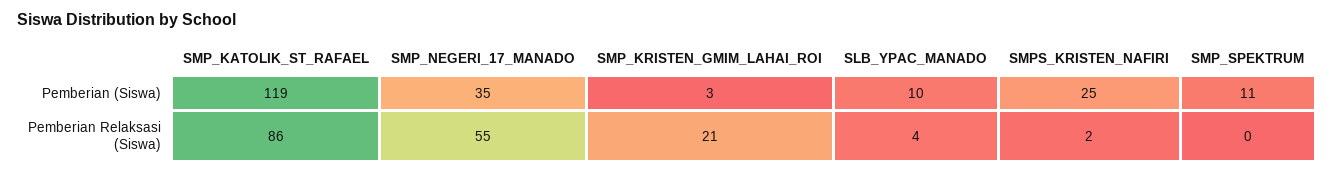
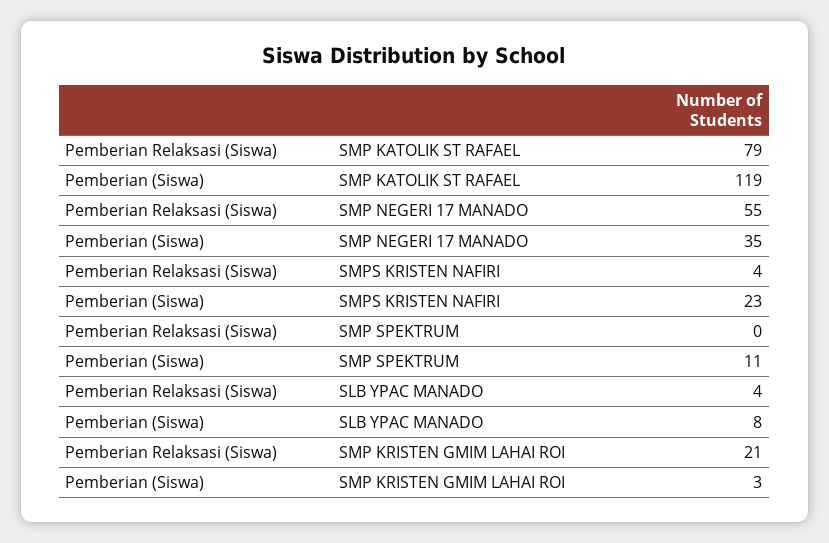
SLB_YPAC_MANADO, Pemberian (Siswa): 10 -> 8
SMPS_KRISTEN_NAFIRI, Pemberian (Siswa): 25 -> 23
SMP_KATOLIK_ST_RAFAEL, Pemberian Relaksasi (Siswa): 86 -> 79
SMPS_KRISTEN_NAFIRI, Pemberian Relaksasi (Siswa): 2 -> 4

